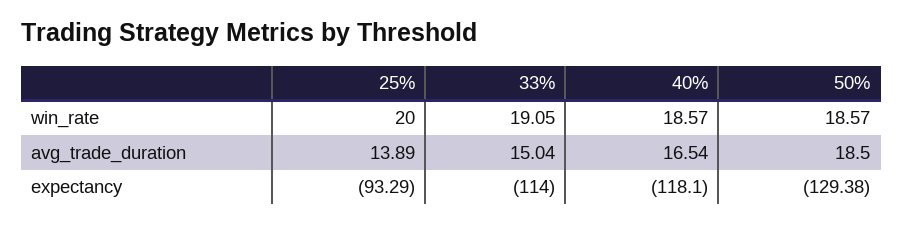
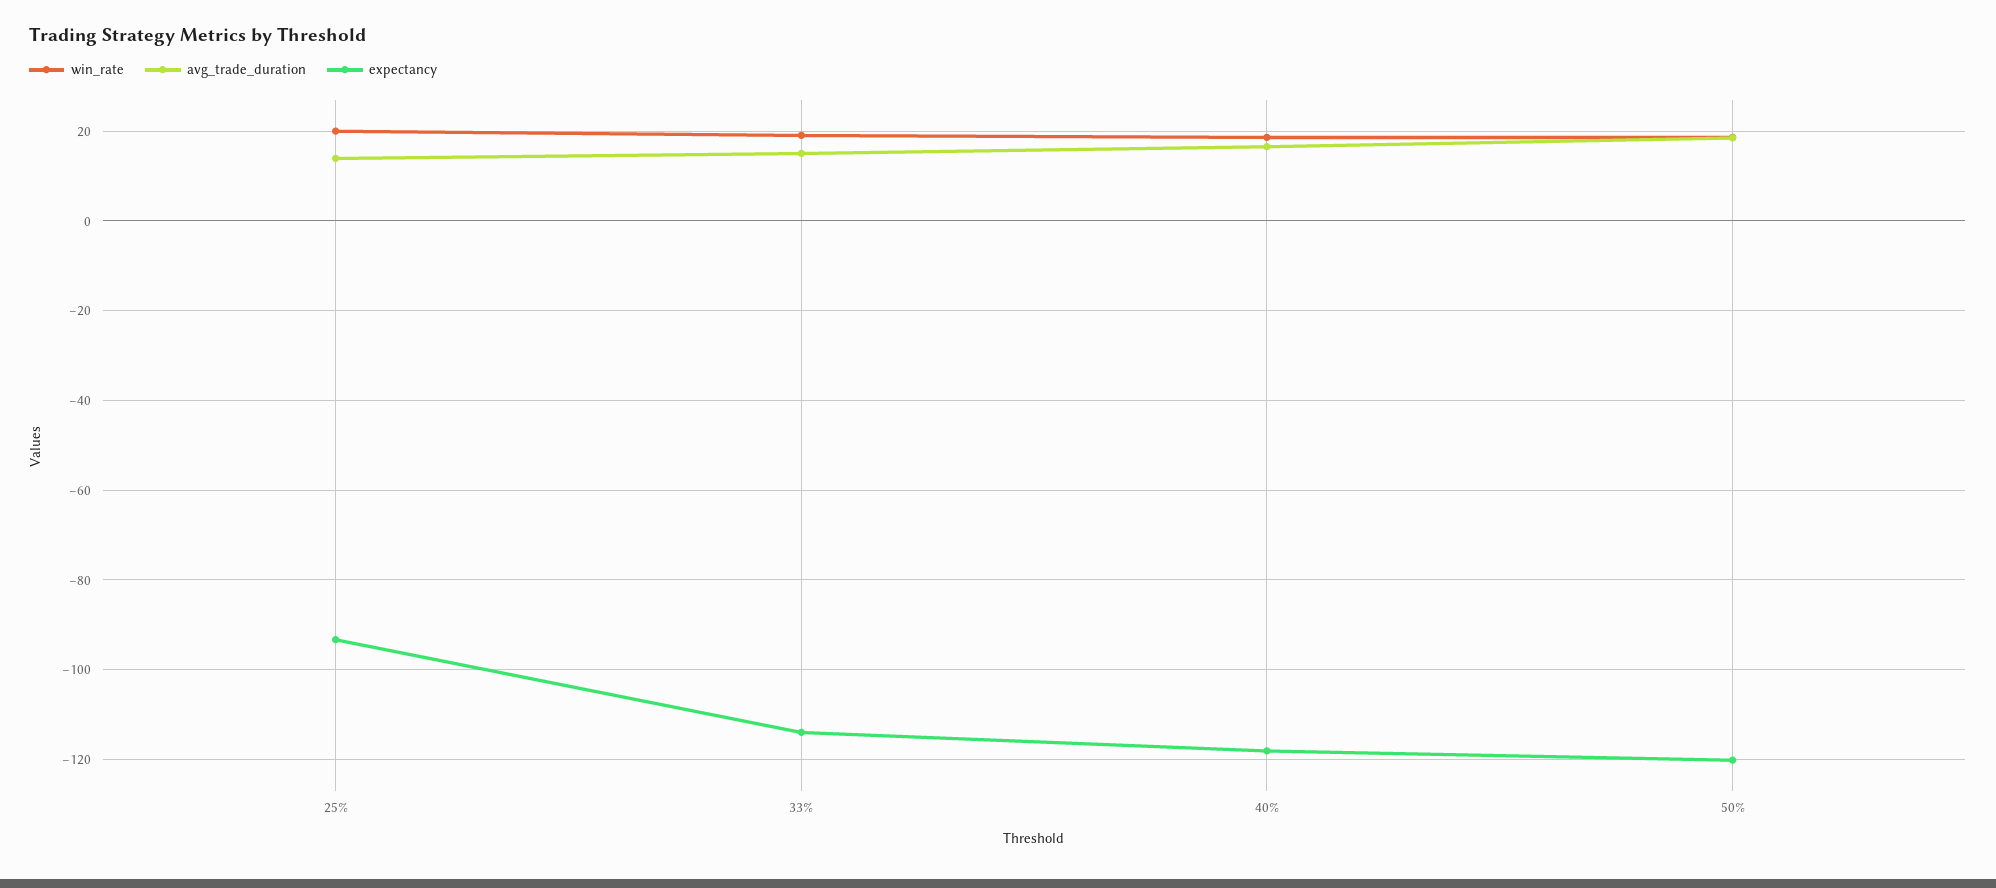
expectancy, 50%: -129.38 -> -120

